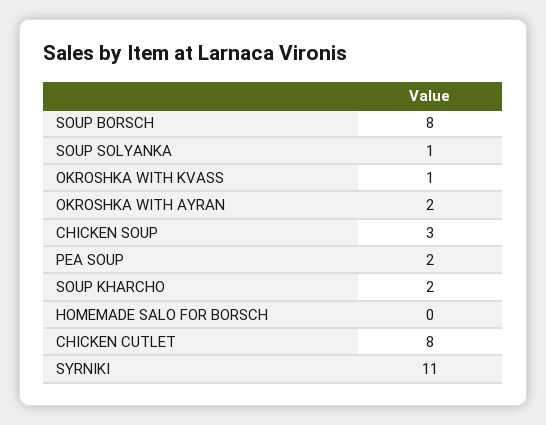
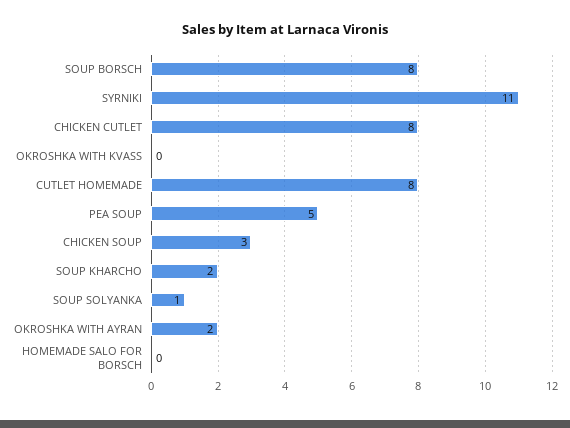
OKROSHKA WITH KVASS: 1 -> 0
PEA SOUP: 2 -> 5
CUTLET HOMEMADE: none -> 8

